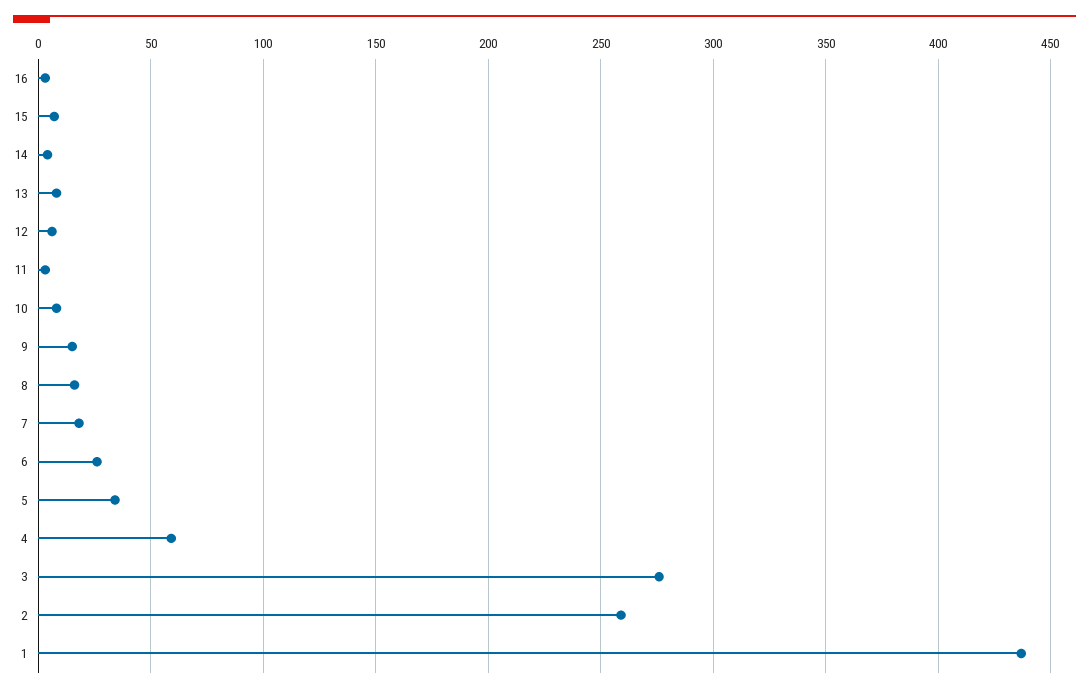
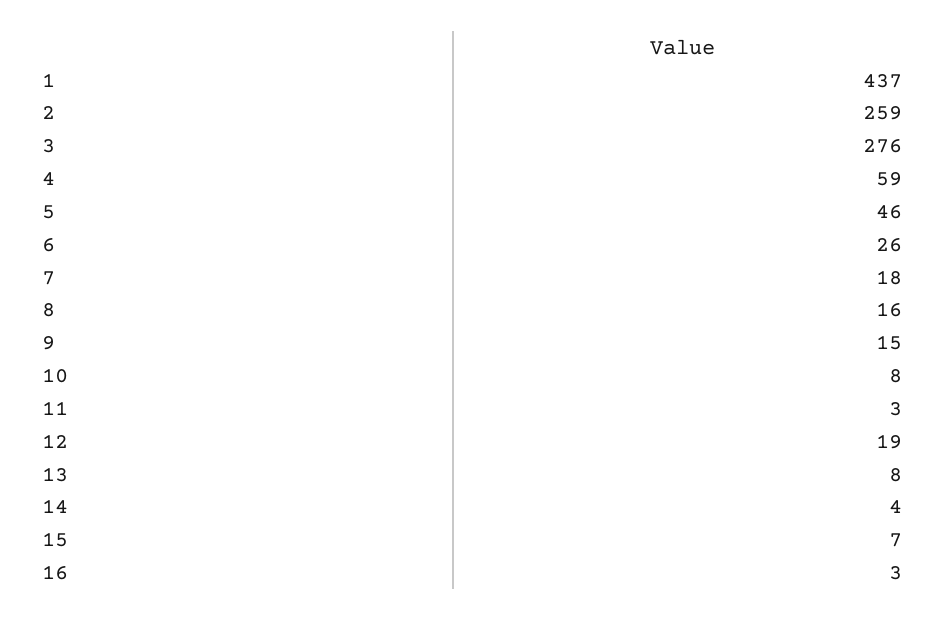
12: 5 -> 19
5: 35 -> 46

